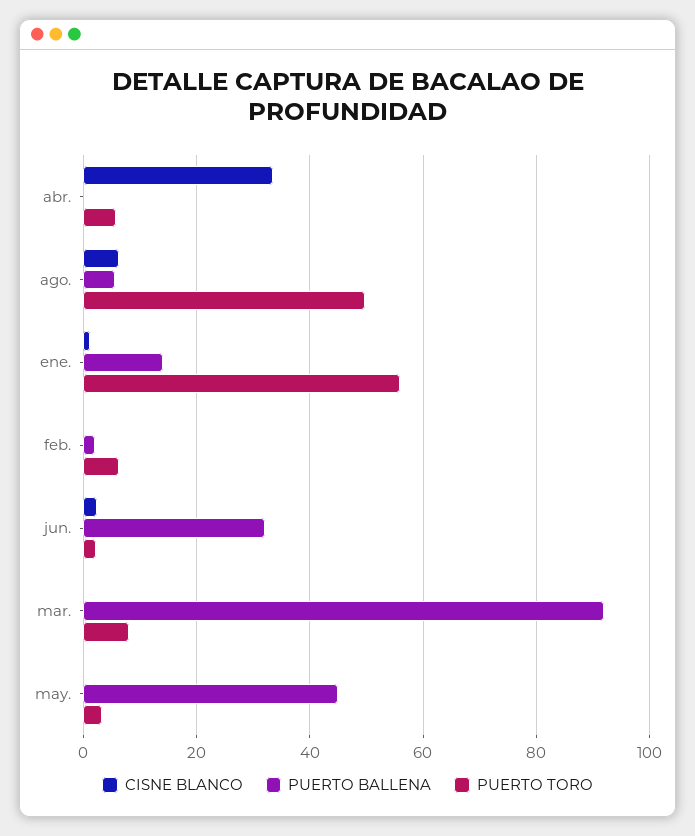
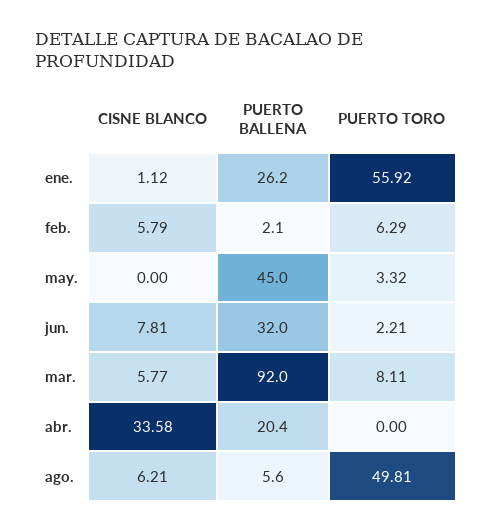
PUERTO BALLENA, abr.: 0 -> 20.4
PUERTO TORO, abr.: 6 -> 0
PUERTO BALLENA, ene.: 14 -> 26.2
CISNE BLANCO, feb.: 0 -> 5.79
CISNE BLANCO, jun.: 2 -> 7.81
CISNE BLANCO, mar.: 0 -> 5.77

